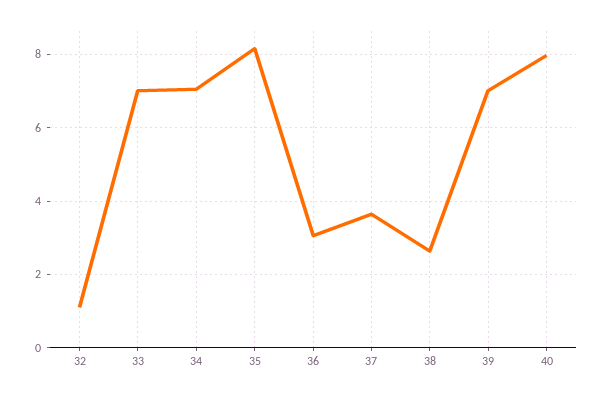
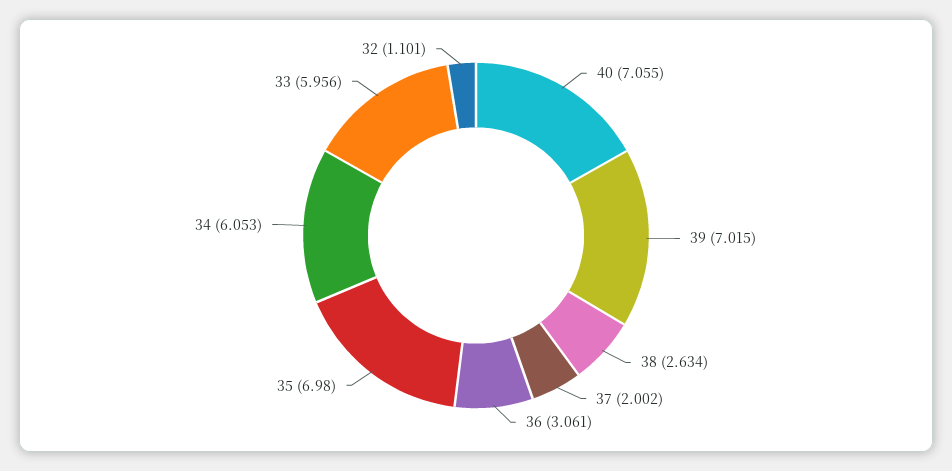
33: 7 -> 5.956
34: 7 -> 6.053
35: 8.2 -> 6.98
37: 3.6 -> 2.002
40: 8 -> 7.055

